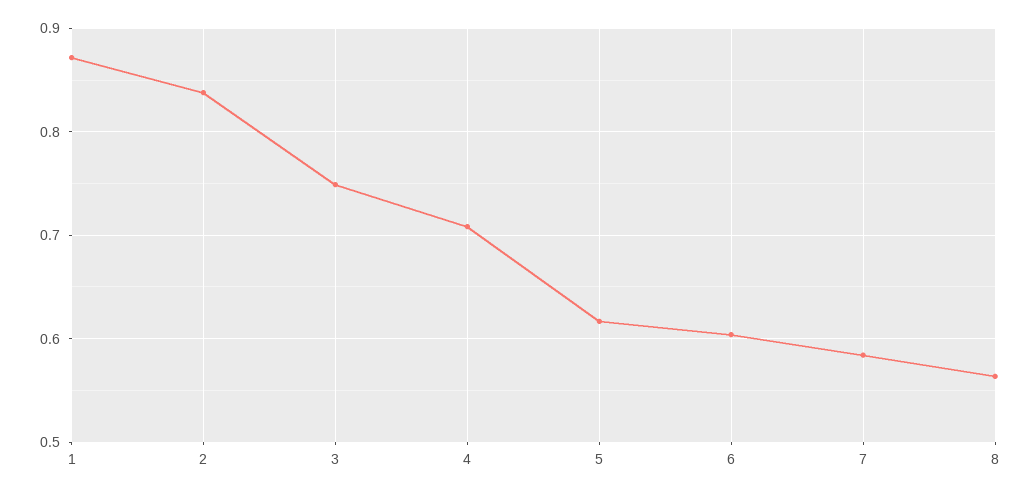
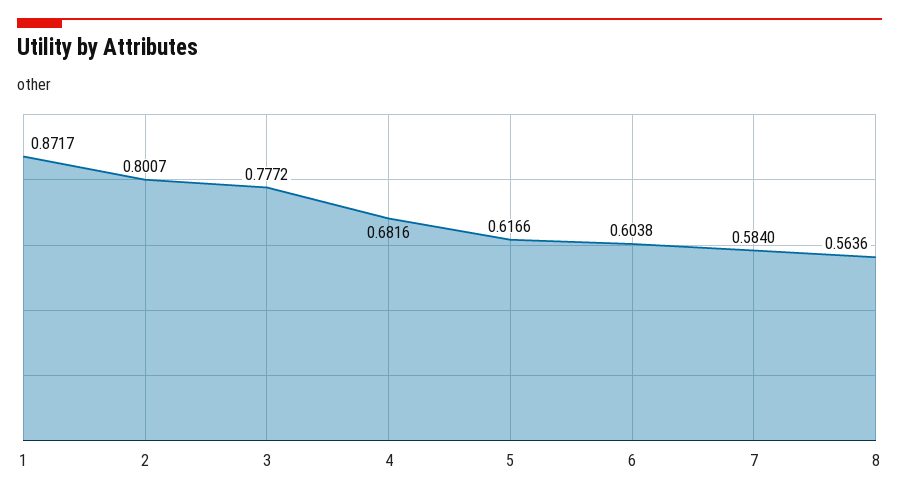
2: 0.84 -> 0.8007
3: 0.75 -> 0.7772
4: 0.71 -> 0.6816

